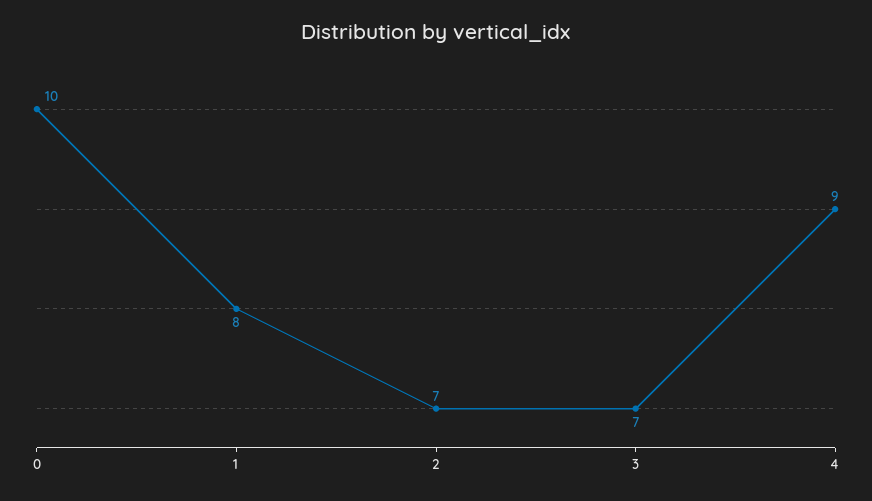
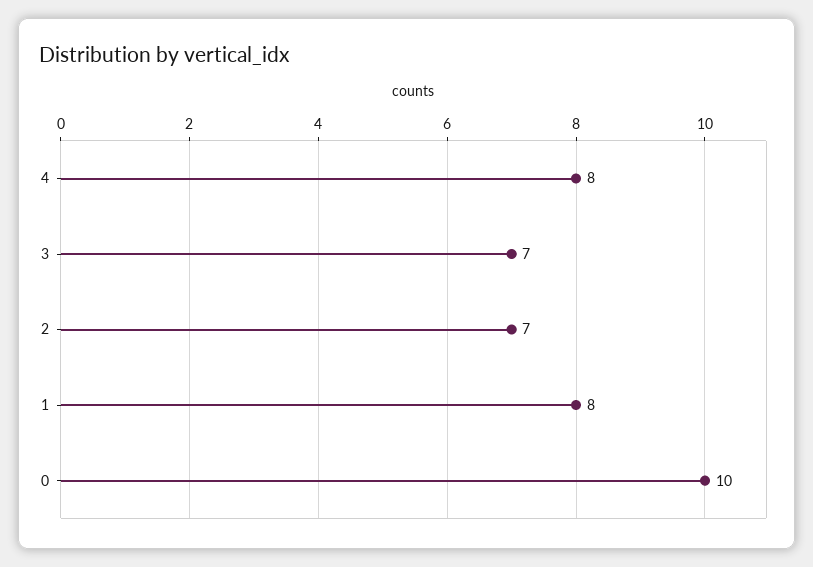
4: 9 -> 8

